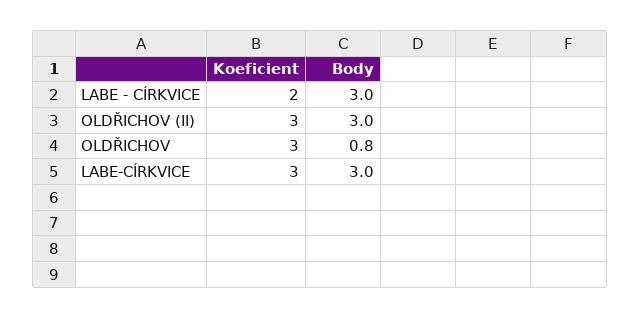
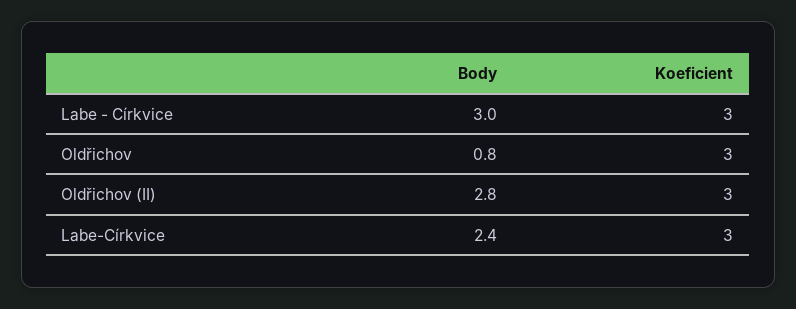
Koeficient, LABE - CÍRKVICE: 2 -> 3
Body, OLDŘICHOV (II): 3 -> 2.8
Body, LABE-CÍRKVICE: 3 -> 2.4

